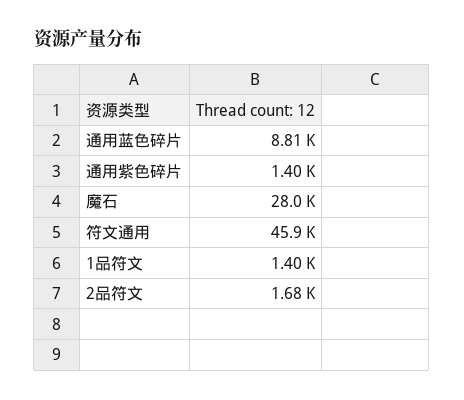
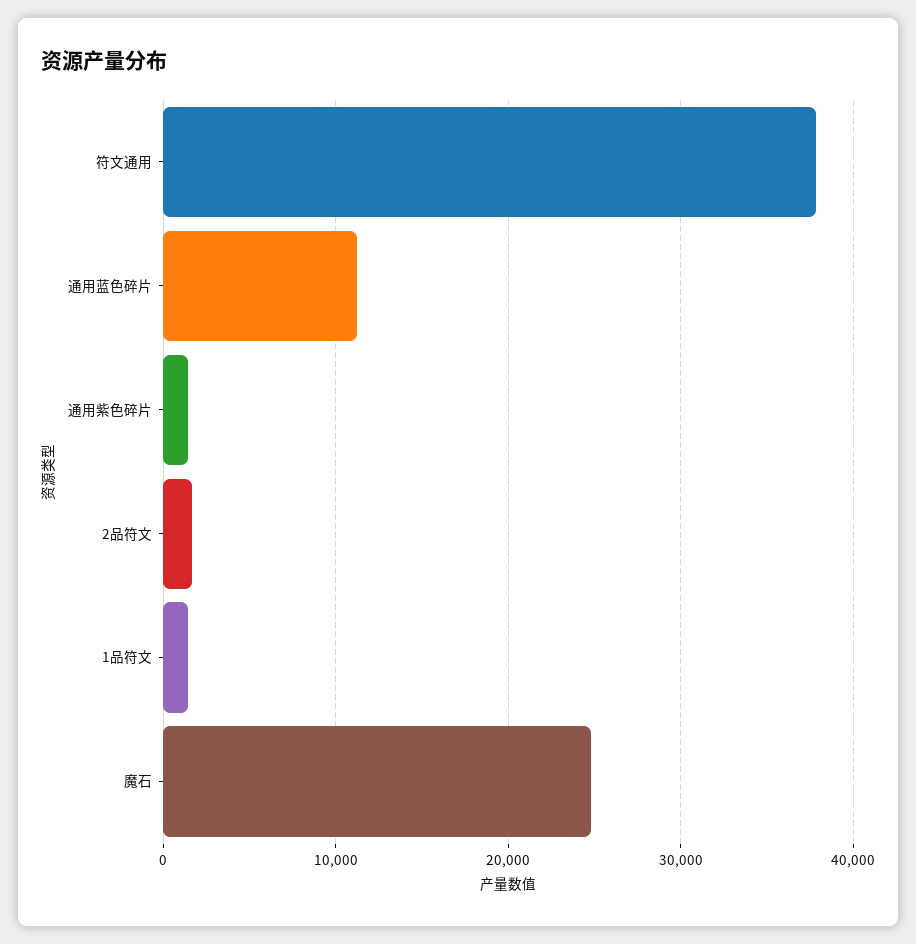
通用蓝色碎片: 8810 -> 11000
魔石: 28000 -> 25000
符文通用: 45900 -> 38000

